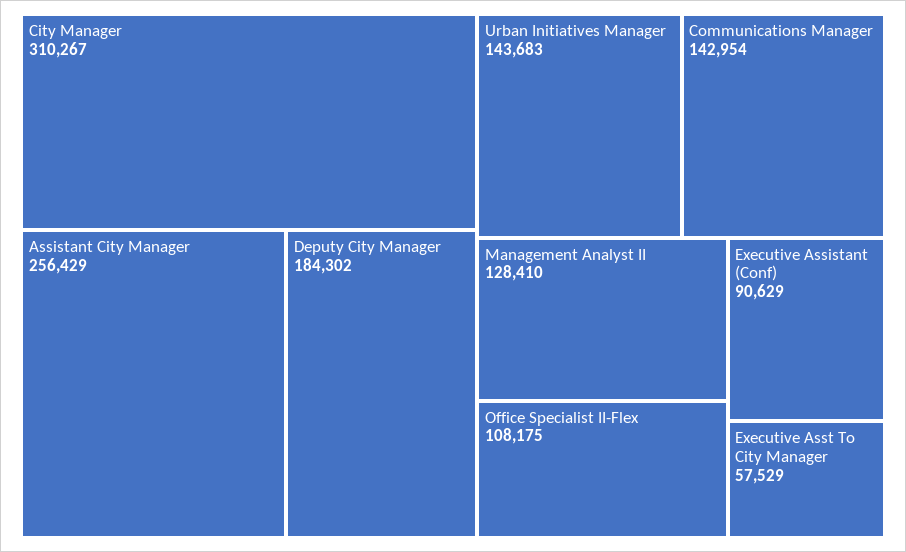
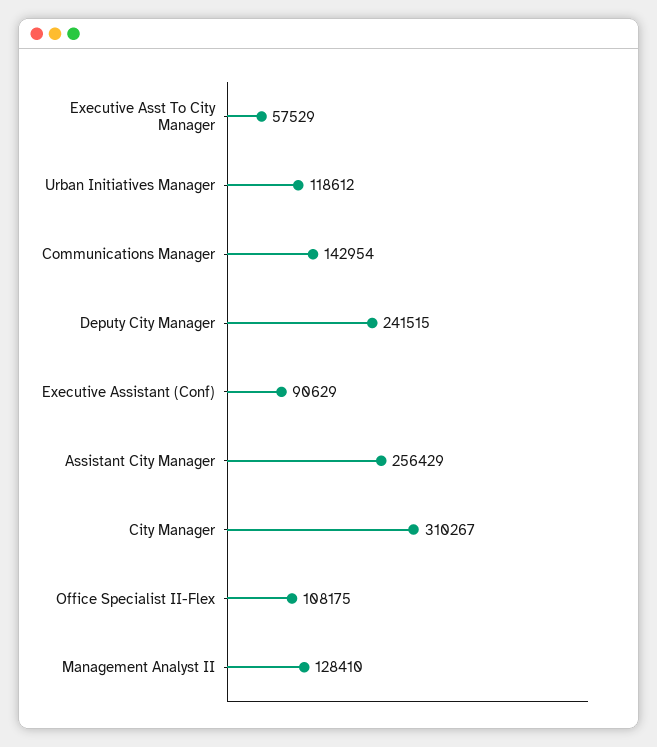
Deputy City Manager: 184302 -> 241515
Urban Initiatives Manager: 143683 -> 118612

